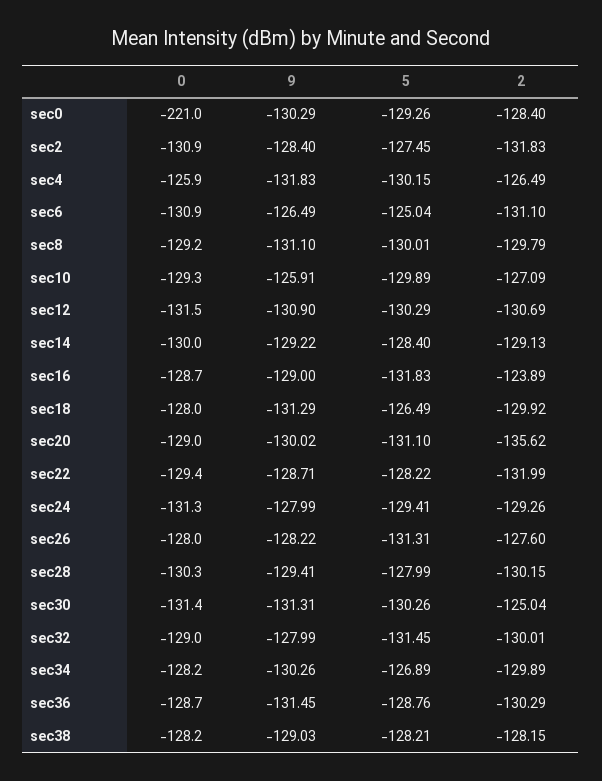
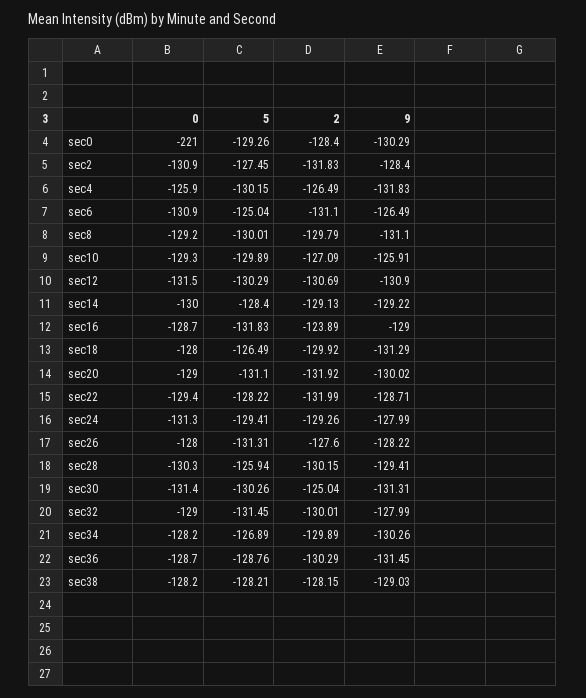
2, sec20: -135.62 -> -131.92
5, sec28: -127.99 -> -125.94

